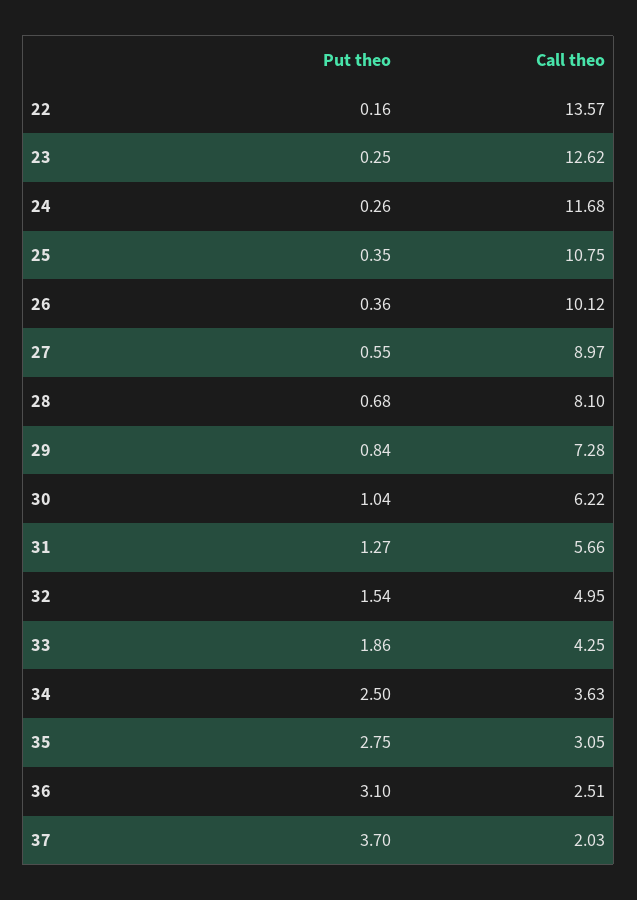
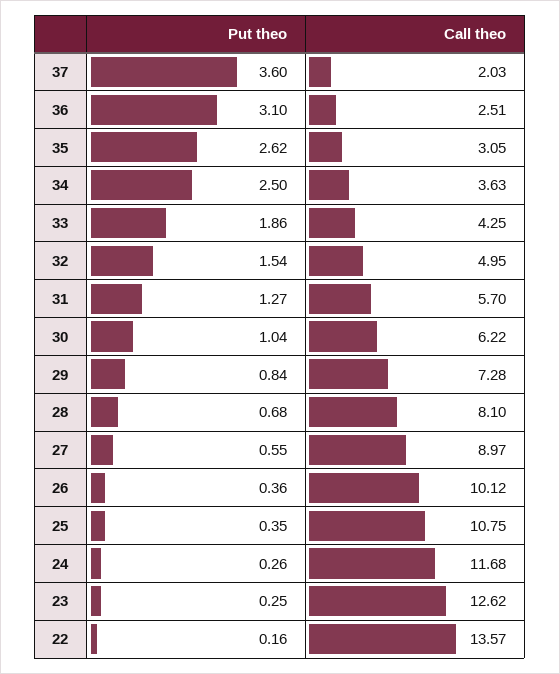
Call theo, 31: 5.66 -> 5.7
Put theo, 35: 2.75 -> 2.62
Put theo, 37: 3.7 -> 3.6

